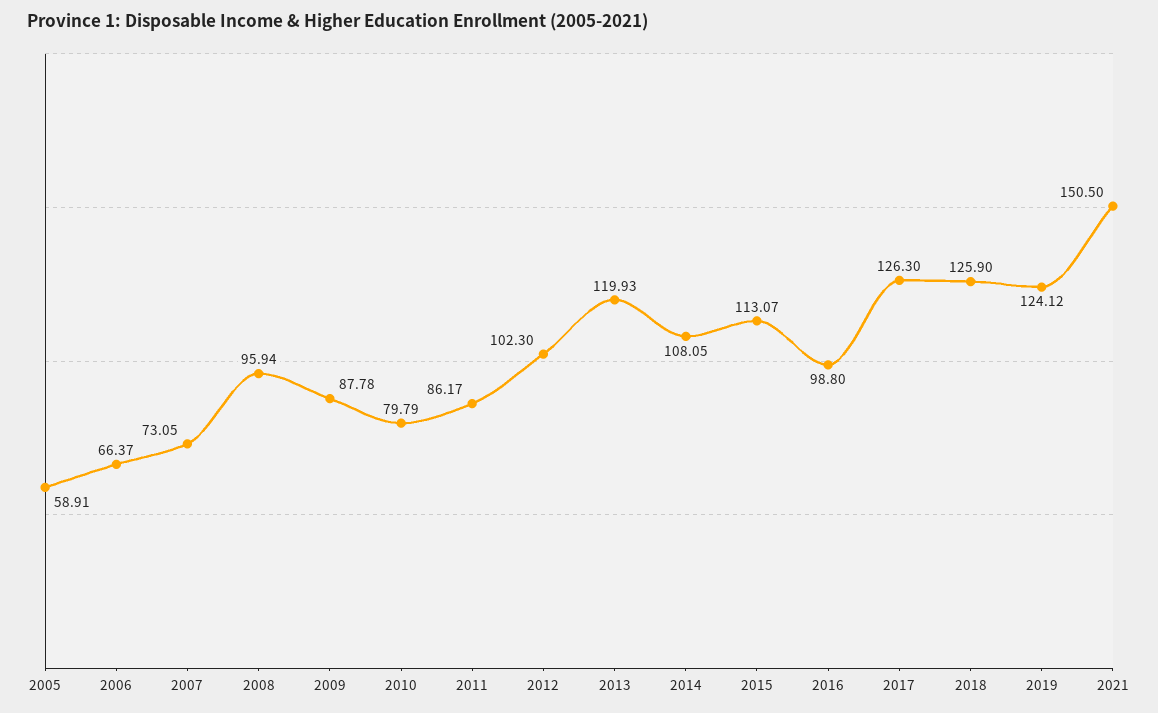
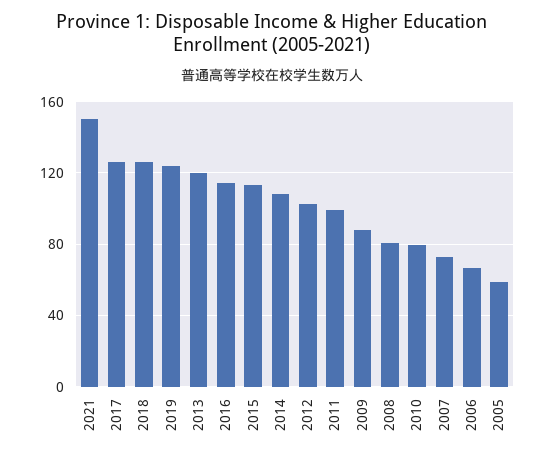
2008: 95.94 -> 80
2011: 86.17 -> 100
2016: 98.8 -> 115

